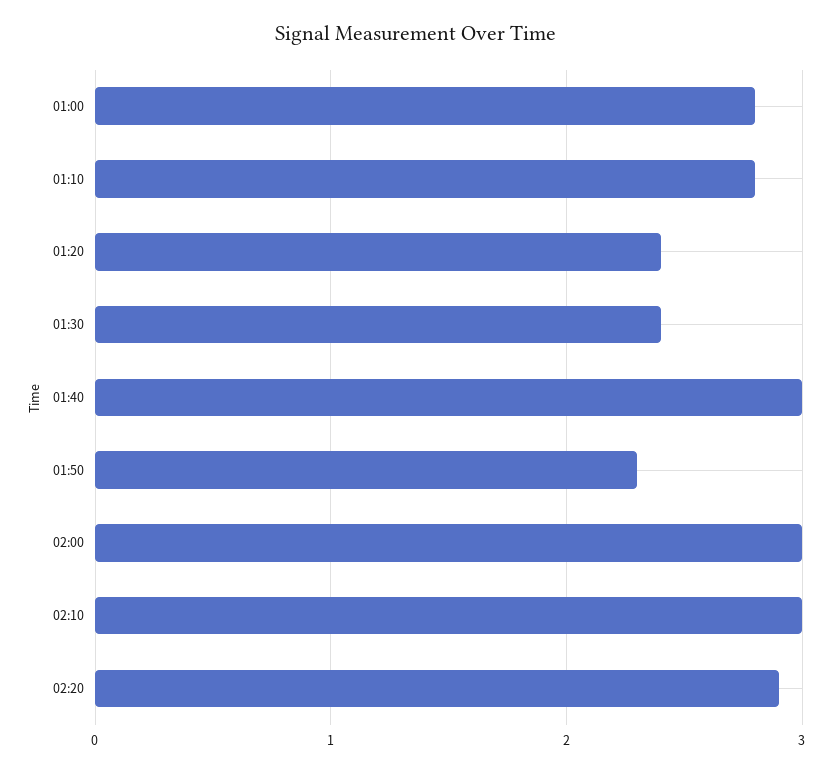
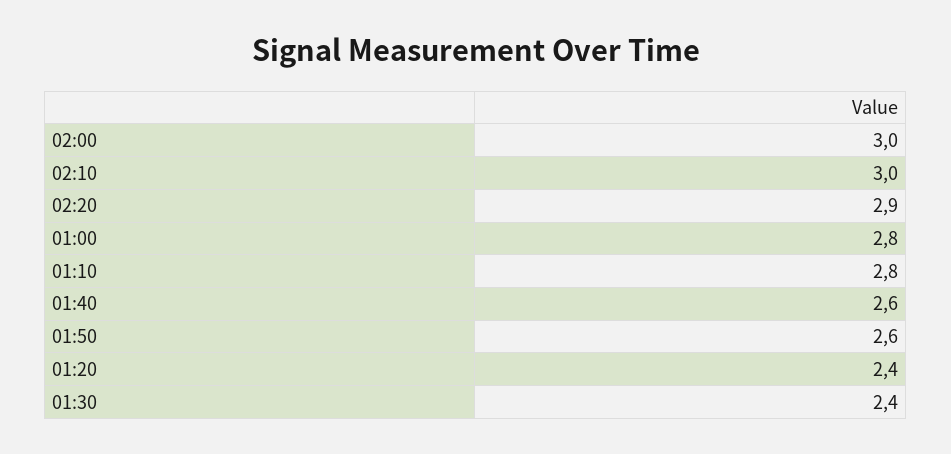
01:40: 3 -> 2.6
01:50: 2.3 -> 2.6

